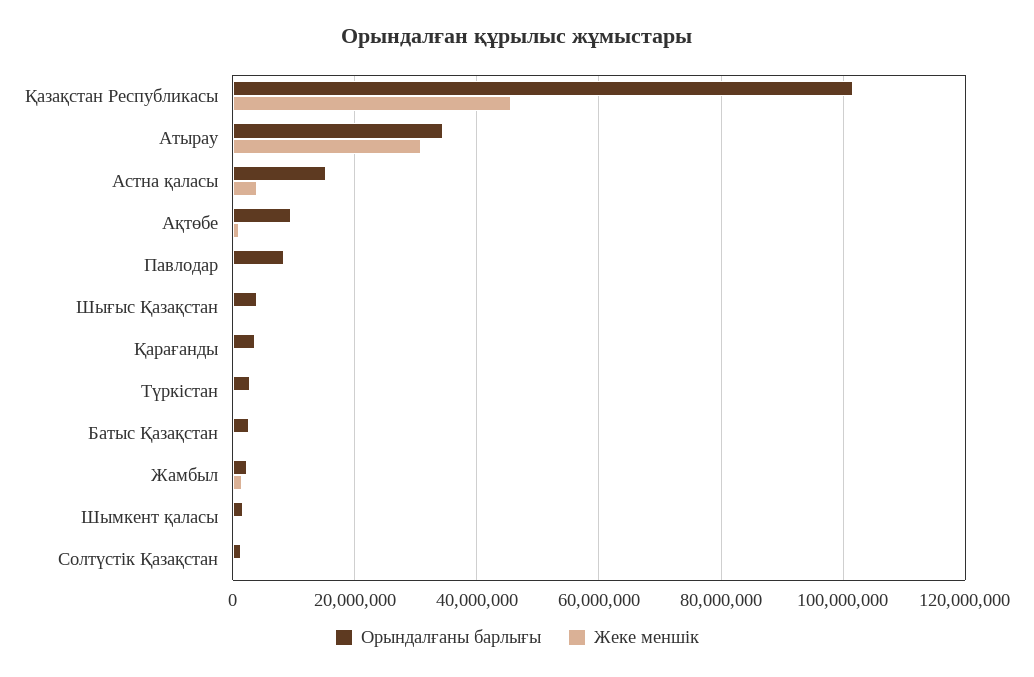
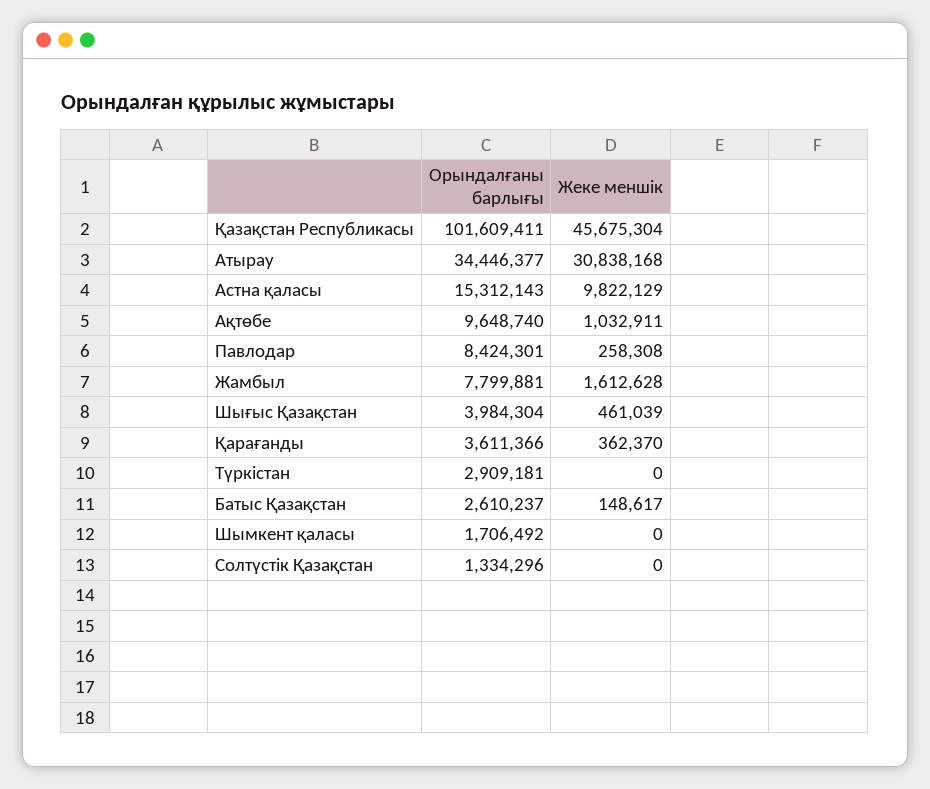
Жеке меншік, Астна қаласы: 4000000 -> 9822129
Орындалғаны барлығы, Жамбыл: 2000000 -> 7799881

